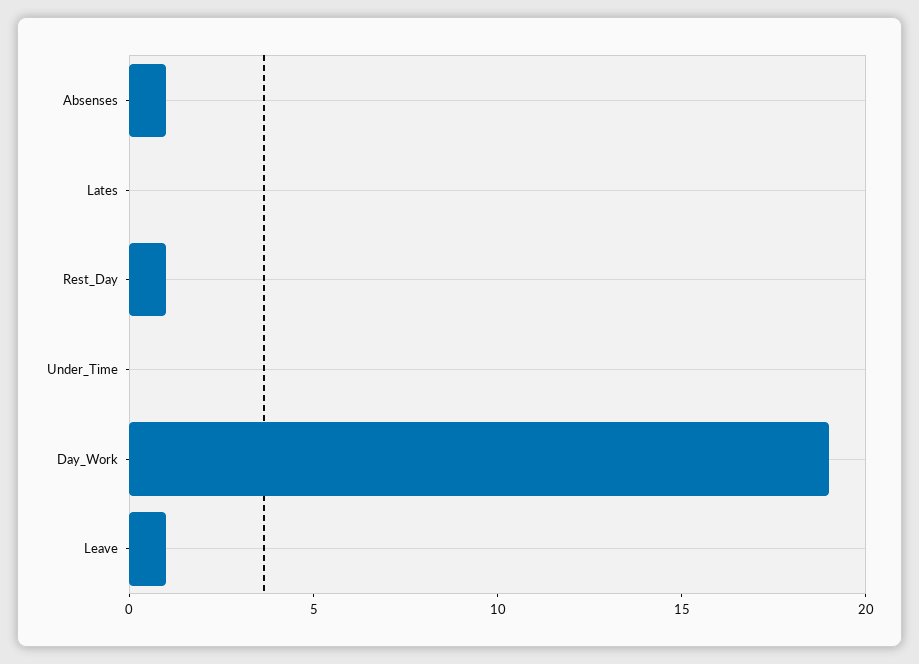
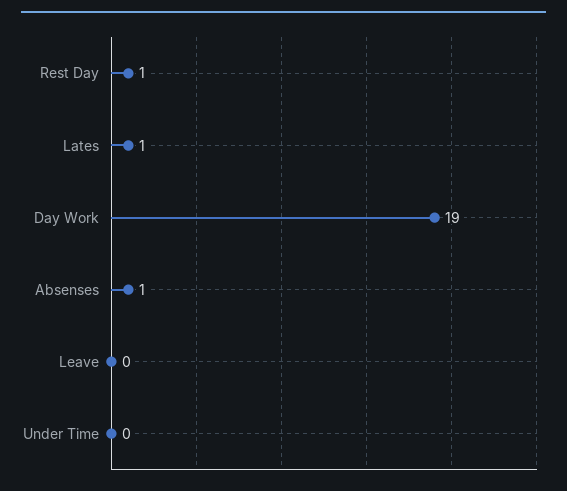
Lates: 0 -> 1
Leave: 1 -> 0

